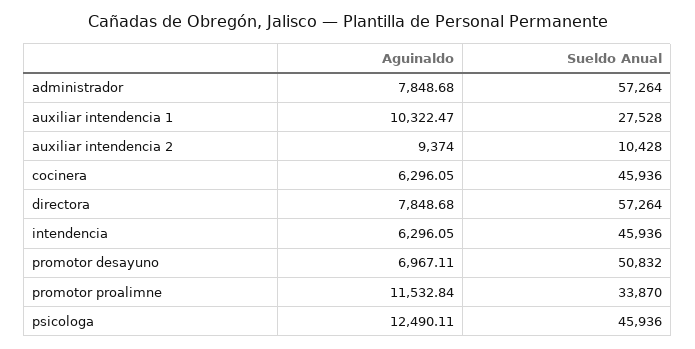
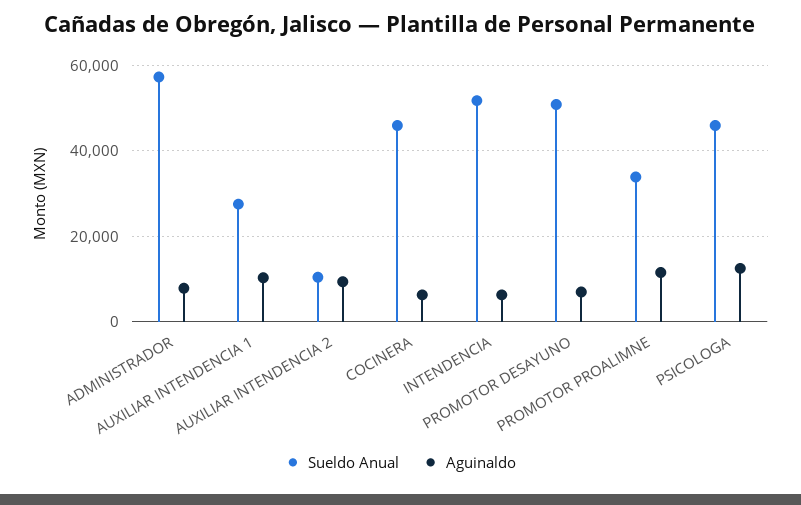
Aguinaldo, directora: 7848.68 -> none
Sueldo Anual, directora: 57264 -> none
Sueldo Anual, intendencia: 45936 -> 52000

